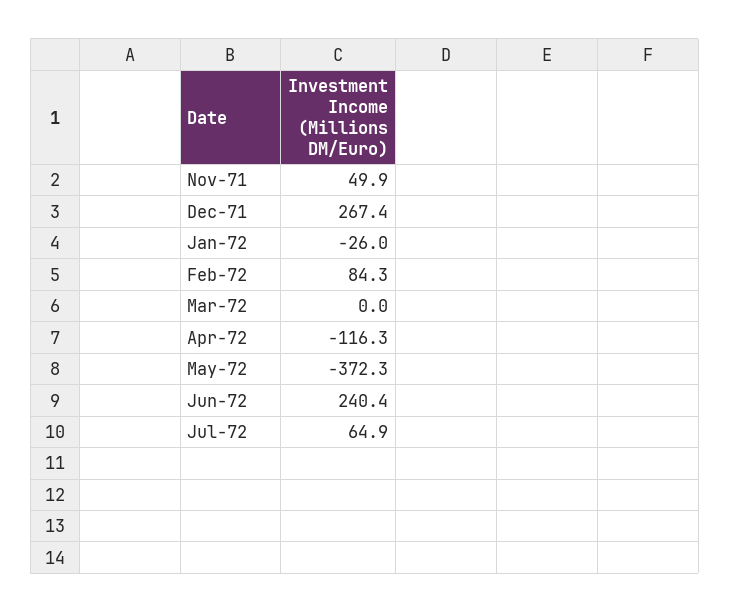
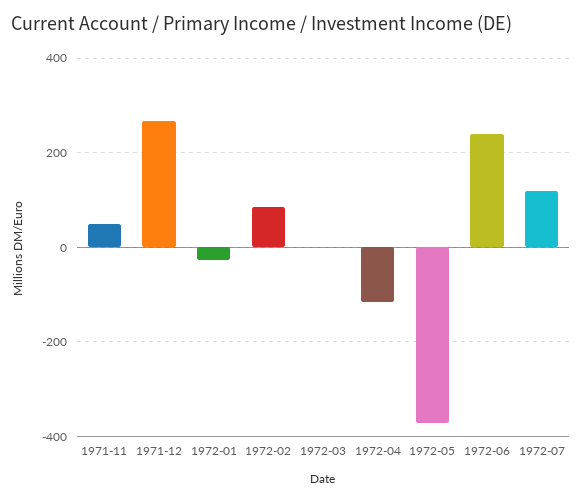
Jul-72: 64.9 -> 120

